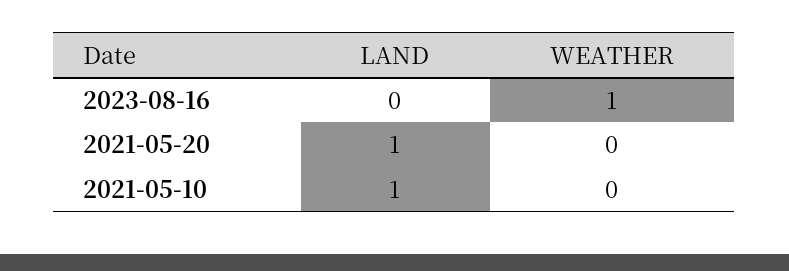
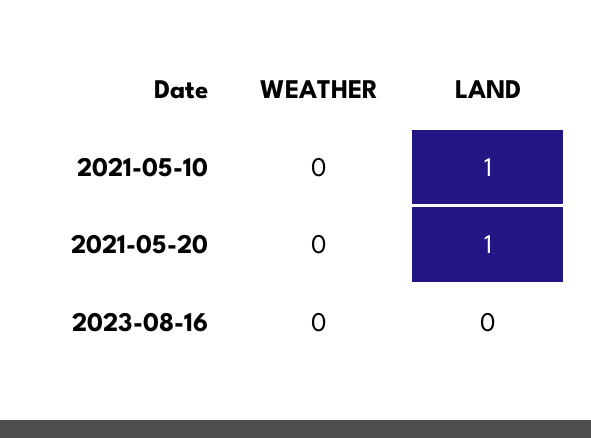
WEATHER, 2023-08-16: 1 -> 0

